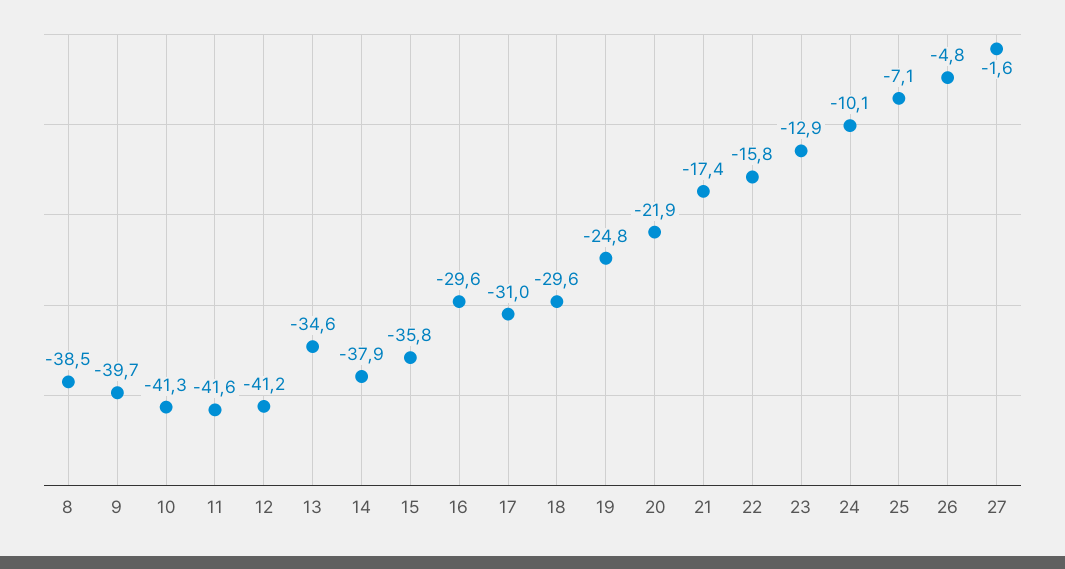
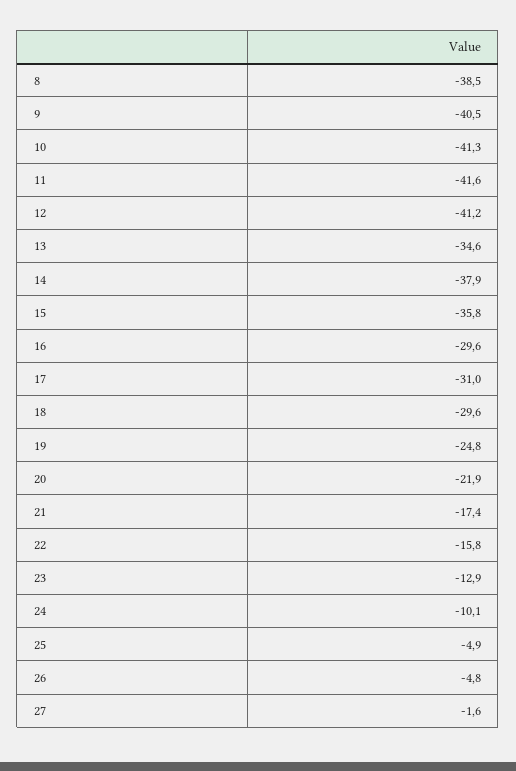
9: -39.7 -> -40.5
25: -7.1 -> -4.9

